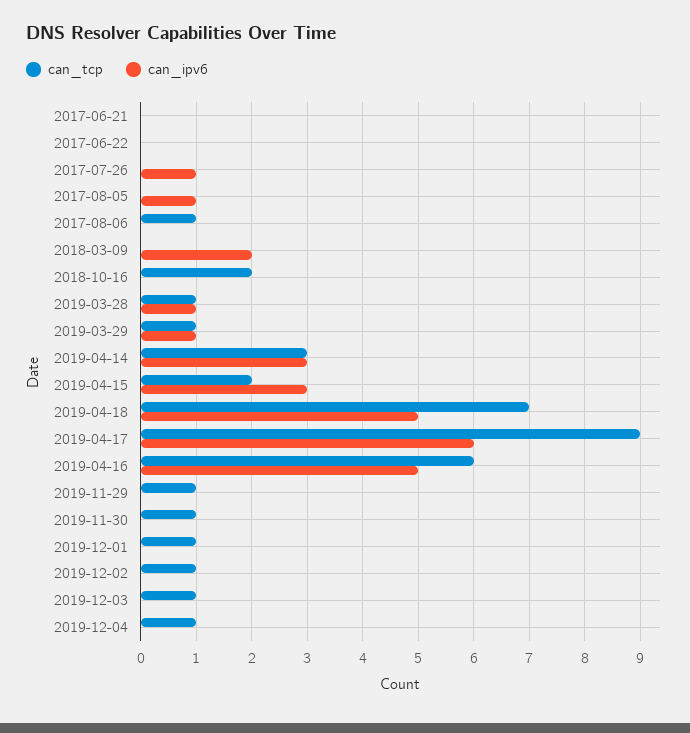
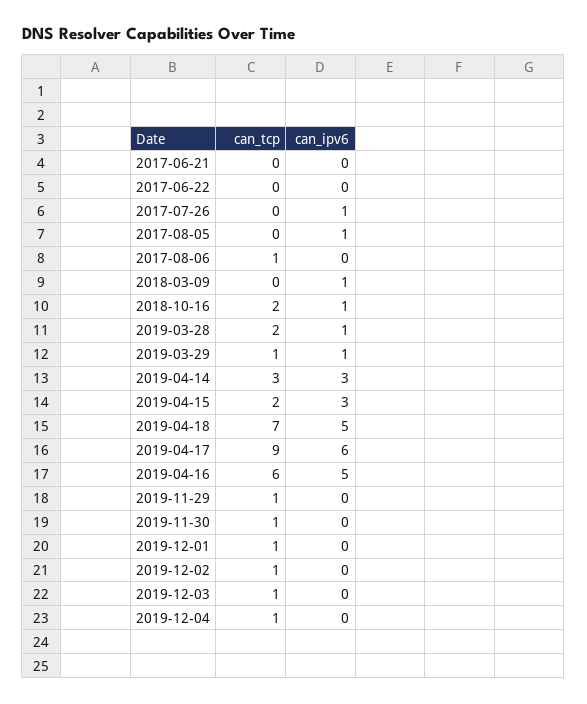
can_ipv6, 2018-03-09: 2 -> 1
can_ipv6, 2018-10-16: 0 -> 1
can_tcp, 2019-03-28: 1 -> 2

